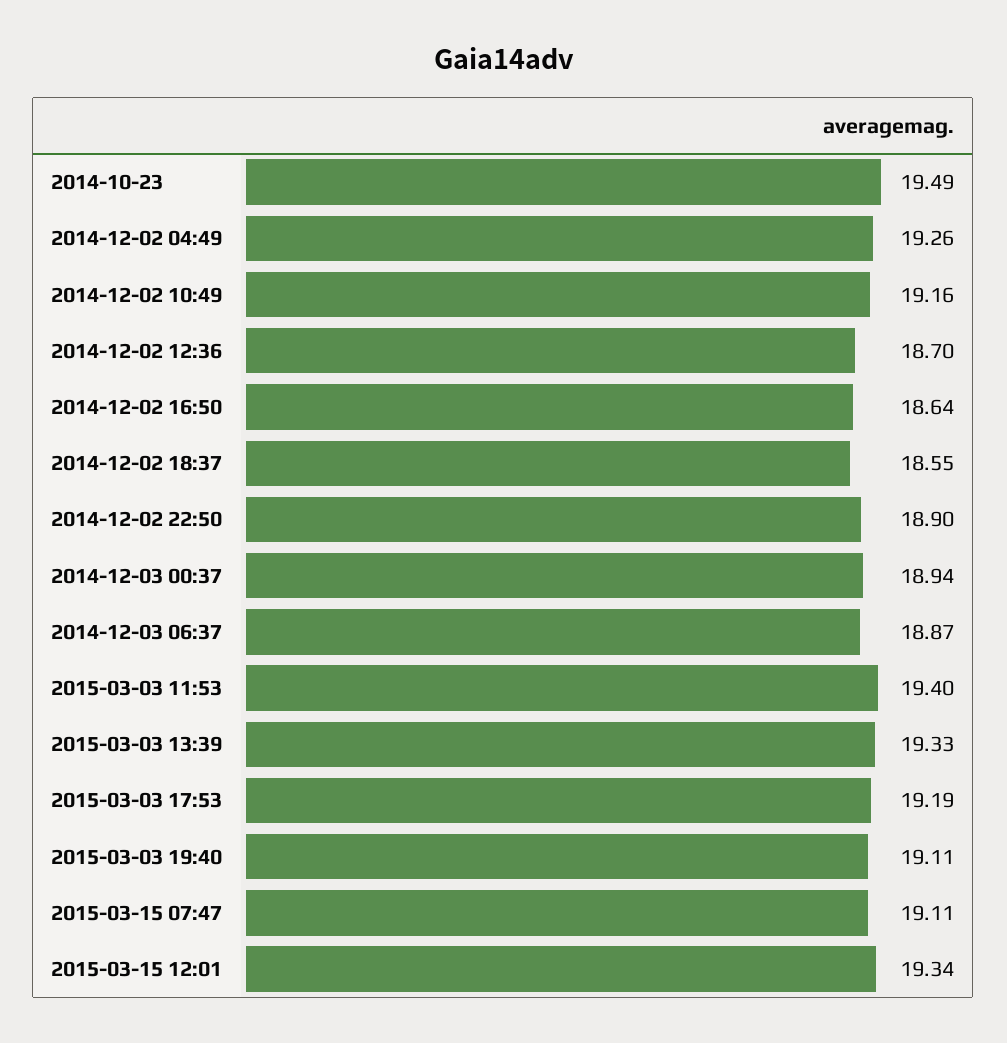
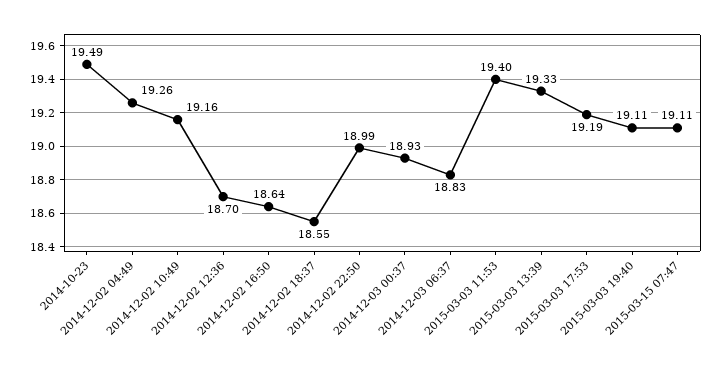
2014-12-02 22:50: 18.9 -> 18.99
2014-12-03 00:37: 18.94 -> 18.93
2014-12-03 06:37: 18.87 -> 18.83
2015-03-15 12:01: 19.34 -> none

